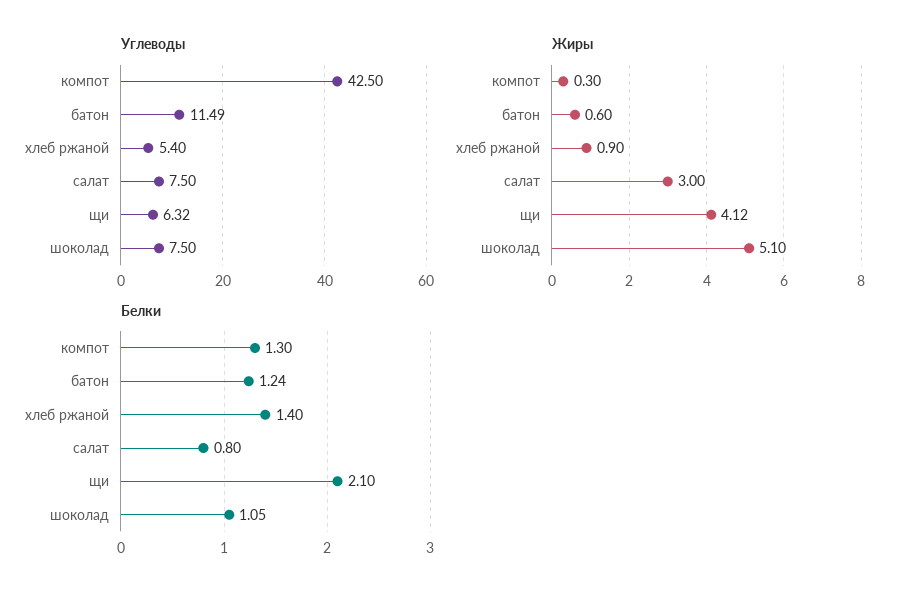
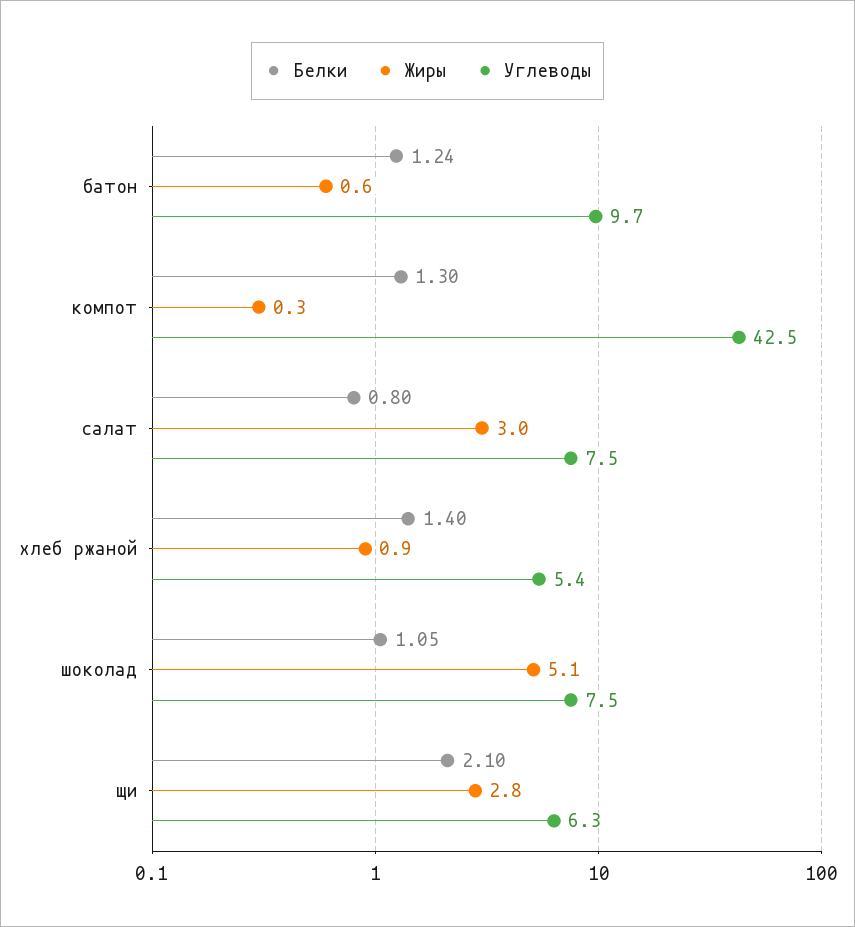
Углеводы, батон: 11.49 -> 9.7
Жиры, щи: 4.12 -> 2.8

